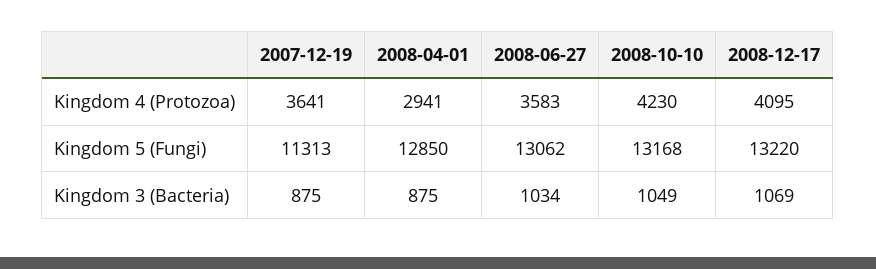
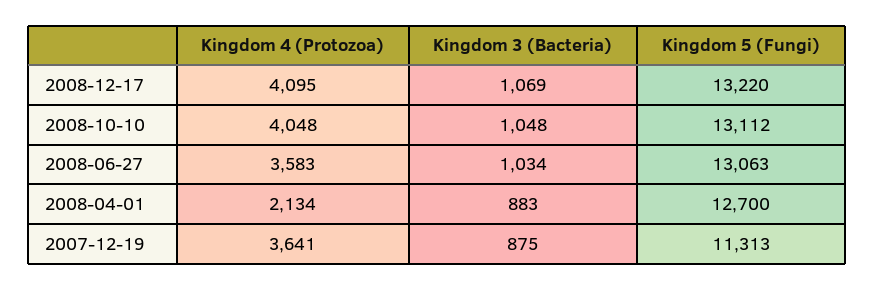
2008-04-01, Kingdom 4 (Protozoa): 2941 -> 2134
2008-10-10, Kingdom 4 (Protozoa): 4230 -> 4048
2008-04-01, Kingdom 5 (Fungi): 12850 -> 12700
2008-06-27, Kingdom 5 (Fungi): 13062 -> 13063
2008-10-10, Kingdom 5 (Fungi): 13168 -> 13112
2008-04-01, Kingdom 3 (Bacteria): 875 -> 883
2008-10-10, Kingdom 3 (Bacteria): 1049 -> 1048

